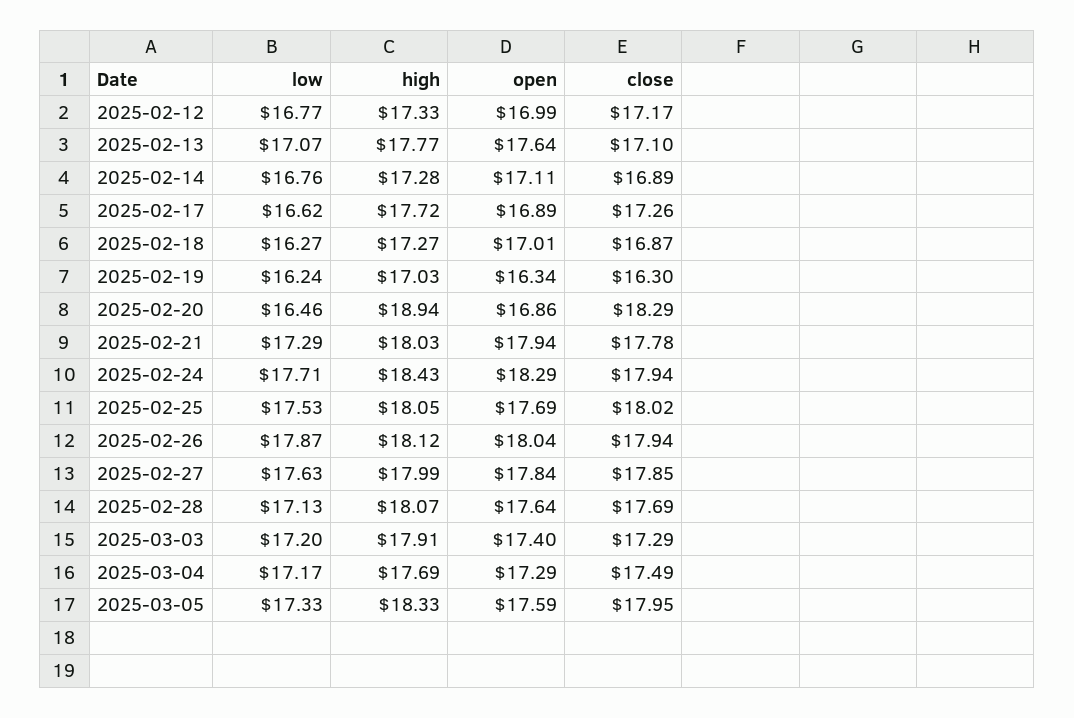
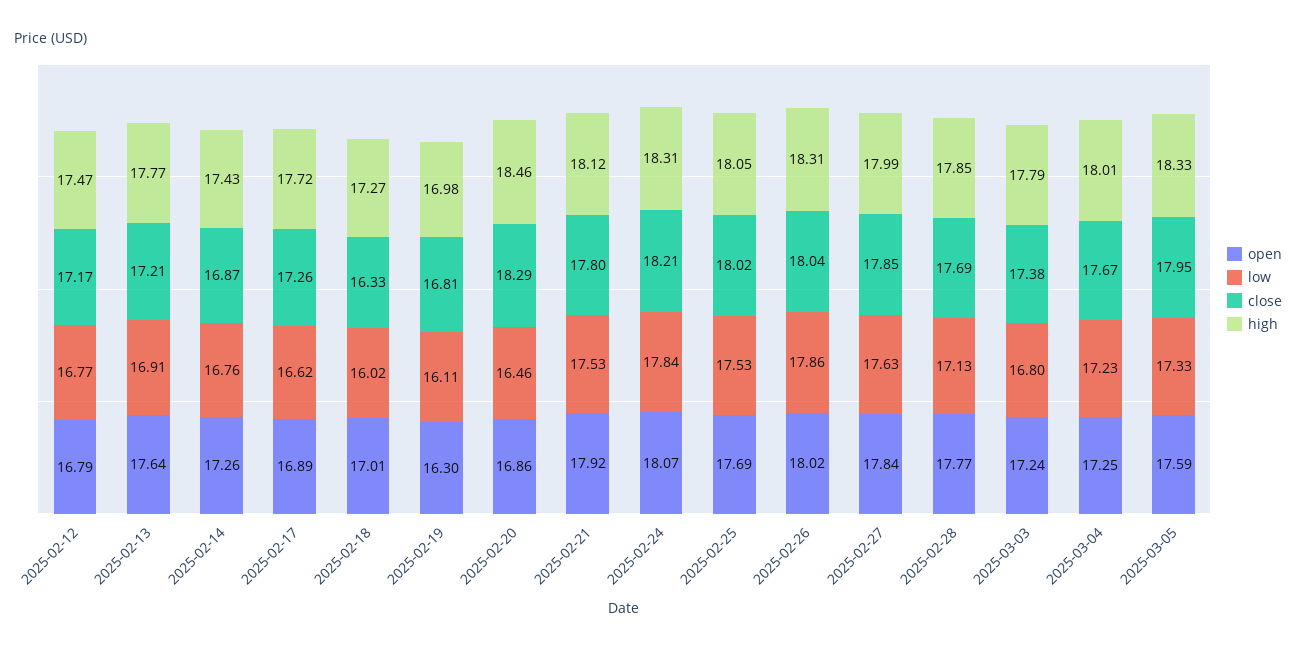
high, 2025-02-12: 17.33 -> 17.47
open, 2025-02-12: 16.99 -> 16.79
low, 2025-02-13: 17.07 -> 16.91
close, 2025-02-13: 17.1 -> 17.21
high, 2025-02-14: 17.28 -> 17.43
open, 2025-02-14: 17.11 -> 17.26
close, 2025-02-14: 16.89 -> 16.87
low, 2025-02-18: 16.27 -> 16.02
close, 2025-02-18: 16.87 -> 16.33
low, 2025-02-19: 16.24 -> 16.11
high, 2025-02-19: 17.03 -> 16.98
open, 2025-02-19: 16.34 -> 16.3
close, 2025-02-19: 16.3 -> 16.81
high, 2025-02-20: 18.94 -> 18.46
low, 2025-02-21: 17.29 -> 17.53
high, 2025-02-21: 18.03 -> 18.12
open, 2025-02-21: 17.94 -> 17.92
close, 2025-02-21: 17.78 -> 17.8
low, 2025-02-24: 17.71 -> 17.84
high, 2025-02-24: 18.43 -> 18.31
open, 2025-02-24: 18.29 -> 18.07
close, 2025-02-24: 17.94 -> 18.21
low, 2025-02-26: 17.87 -> 17.86
high, 2025-02-26: 18.12 -> 18.31
open, 2025-02-26: 18.04 -> 18.02
close, 2025-02-26: 17.94 -> 18.04
high, 2025-02-28: 18.07 -> 17.85
open, 2025-02-28: 17.64 -> 17.77
low, 2025-03-03: 17.2 -> 16.8
high, 2025-03-03: 17.91 -> 17.79
open, 2025-03-03: 17.4 -> 17.24
close, 2025-03-03: 17.29 -> 17.38
low, 2025-03-04: 17.17 -> 17.23
high, 2025-03-04: 17.69 -> 18.01
open, 2025-03-04: 17.29 -> 17.25
close, 2025-03-04: 17.49 -> 17.67

